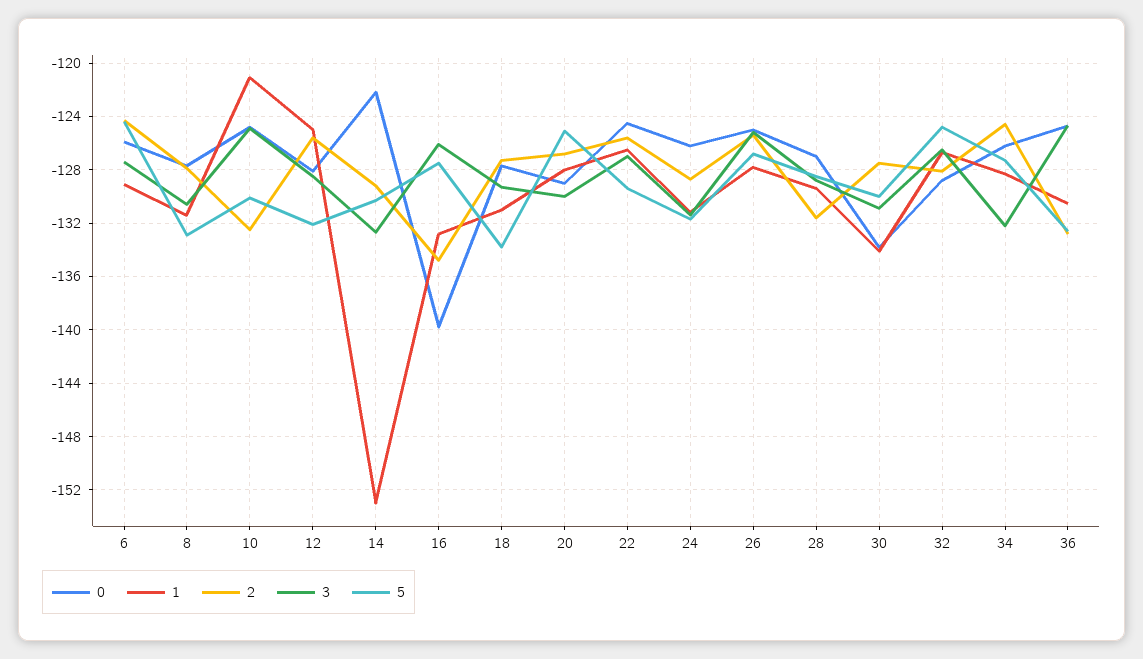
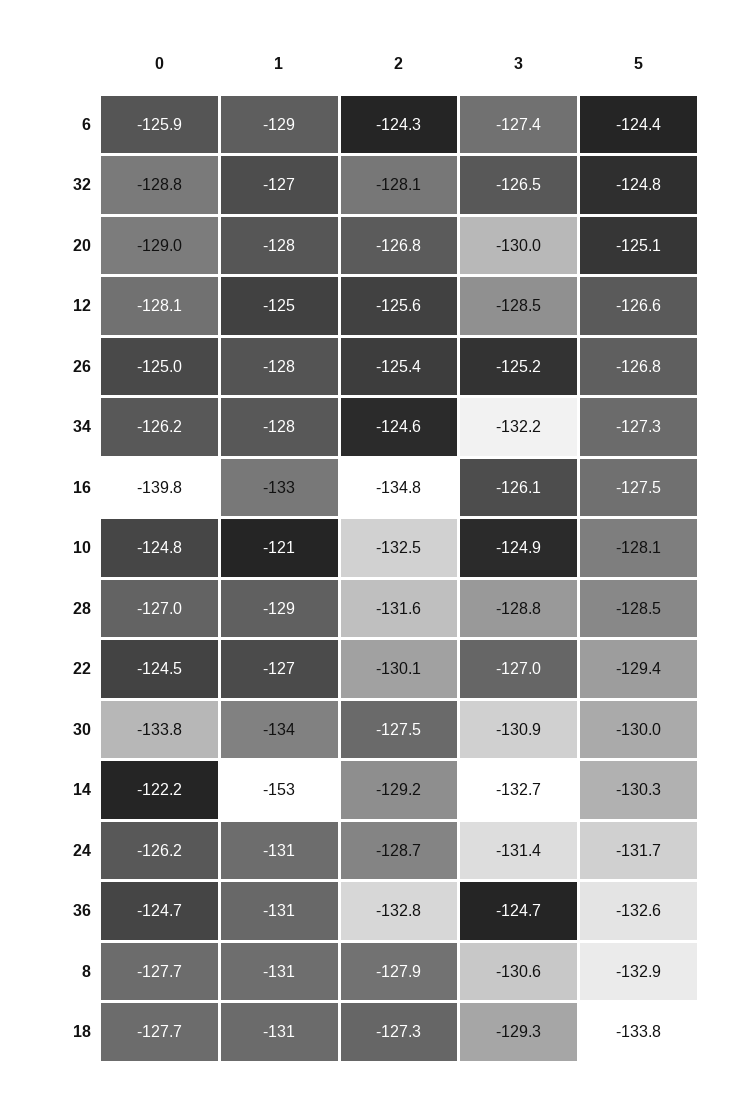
5, 10: -130 -> -128.1
5, 12: -132 -> -126.6
2, 22: -125.5 -> -130.1

